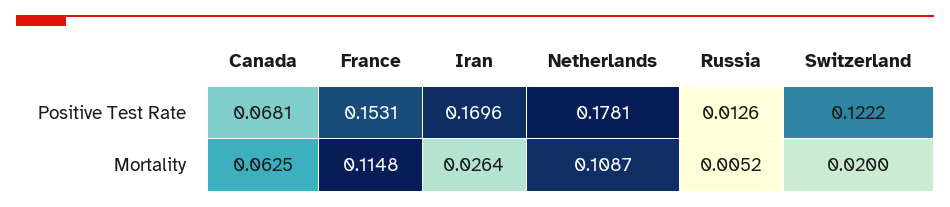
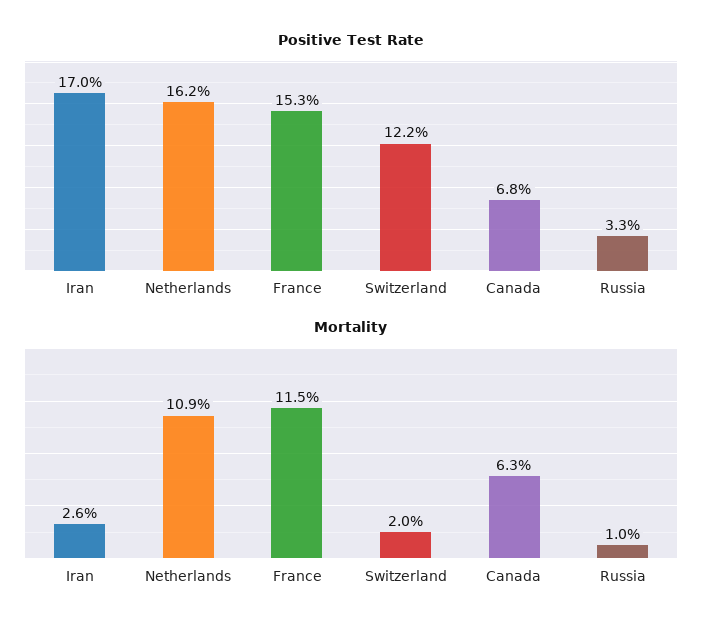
Positive Test Rate, Netherlands: 0.1781 -> 0.162
Positive Test Rate, Russia: 0.0126 -> 0.033
Mortality, Russia: 0.0052 -> 0.01

